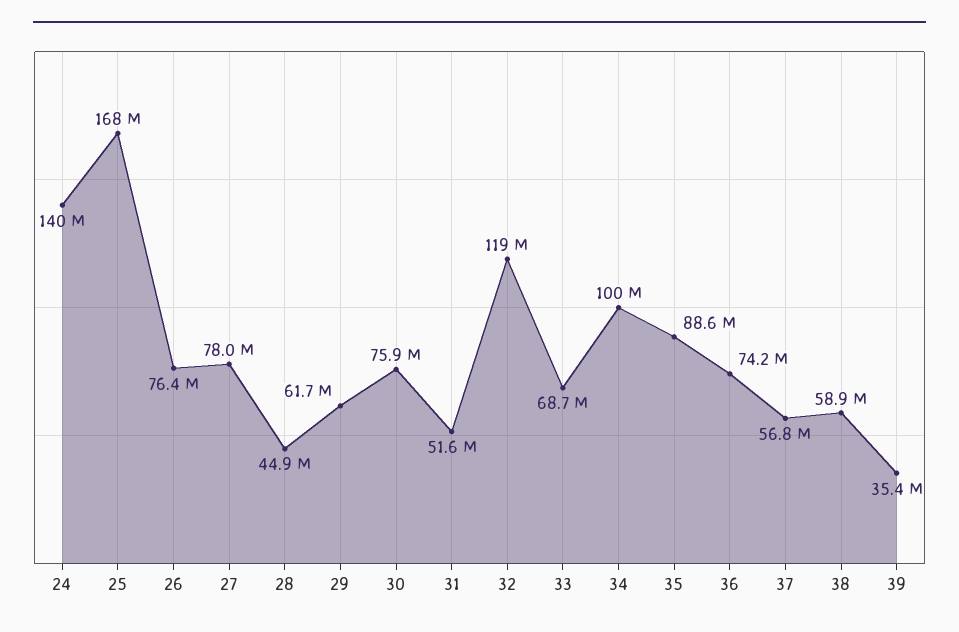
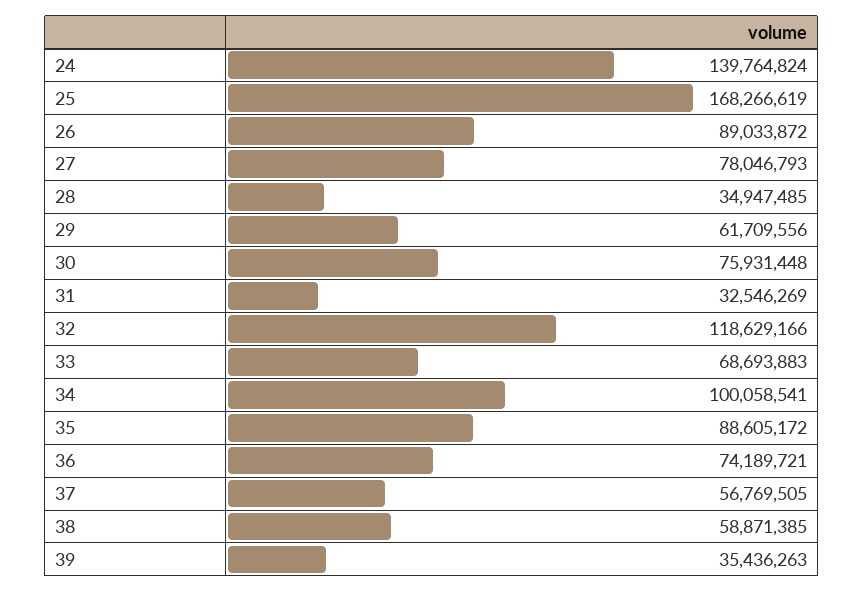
26: 76400000 -> 89033872
28: 44900000 -> 34947485
31: 51600000 -> 32546269

